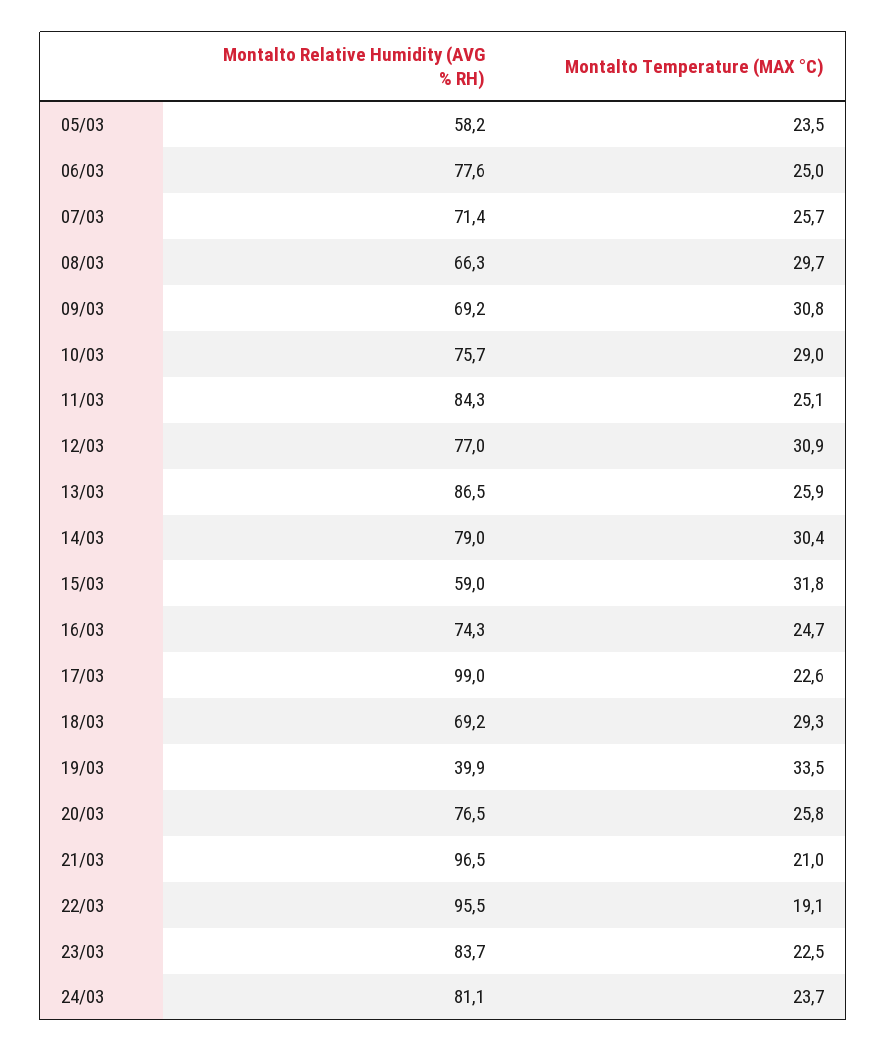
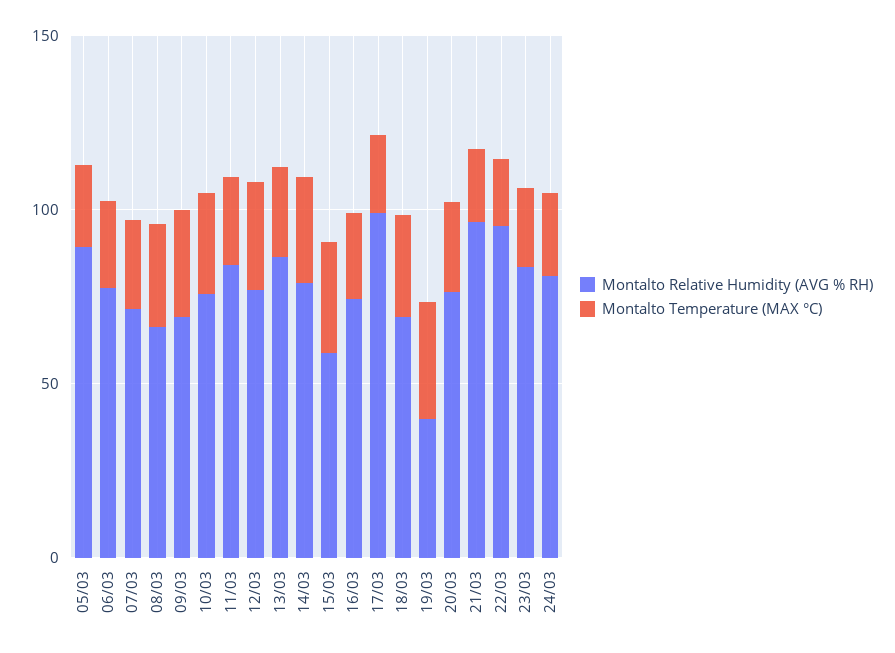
Montalto Relative Humidity (AVG % RH), 05/03: 58.2 -> 90

